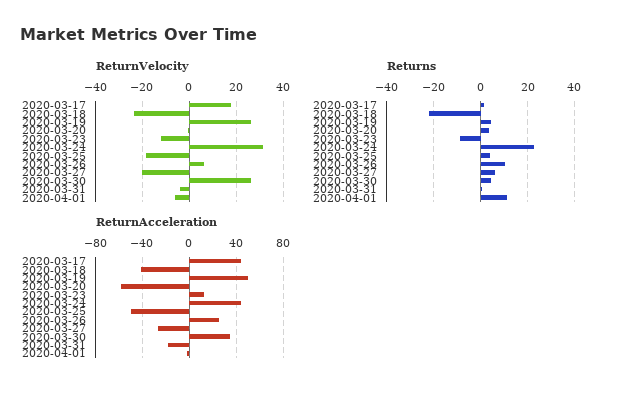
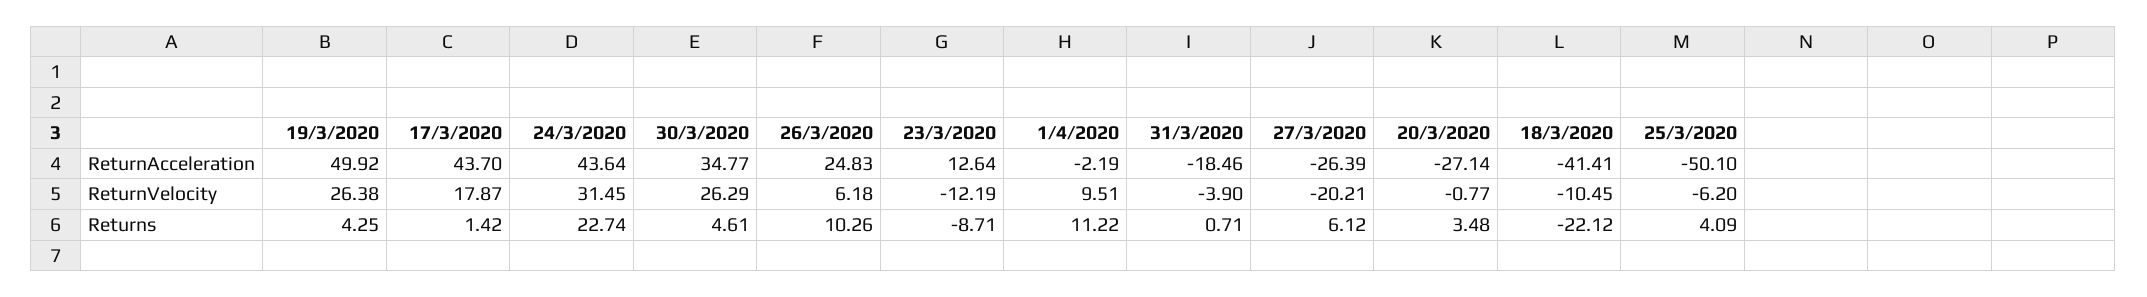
ReturnVelocity, 2020-03-18: -25 -> -10.45
ReturnVelocity, 2020-03-25: -20 -> -6.2
ReturnVelocity, 2020-04-01: -5 -> 9.51
ReturnAcceleration, 2020-03-20: -60 -> -27.14

